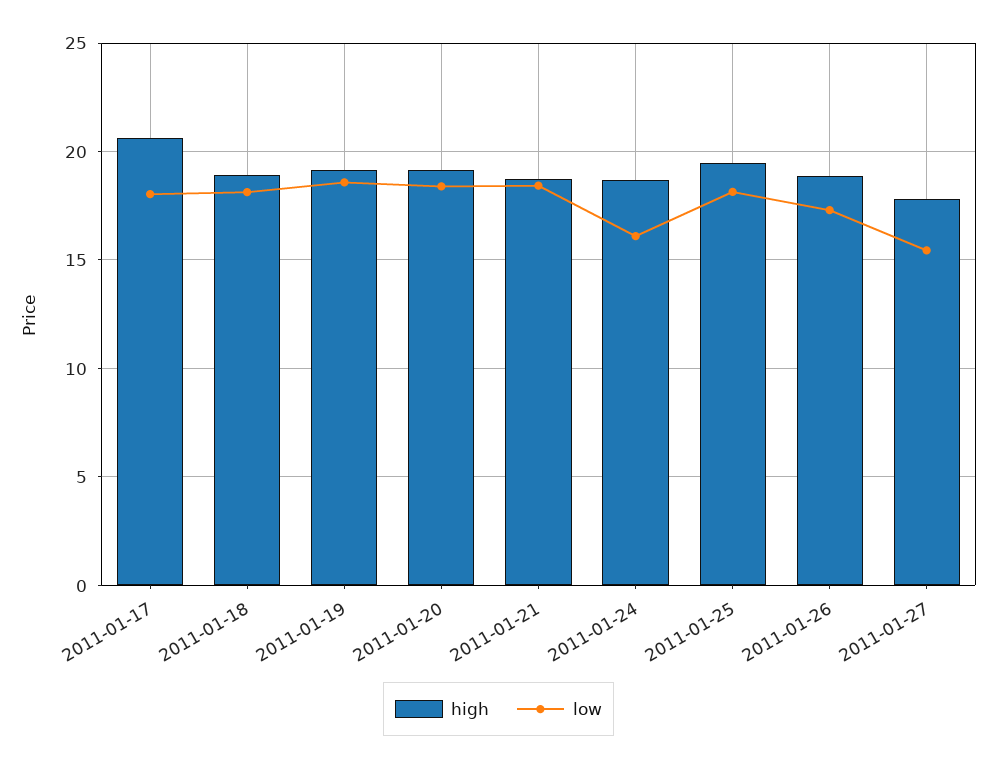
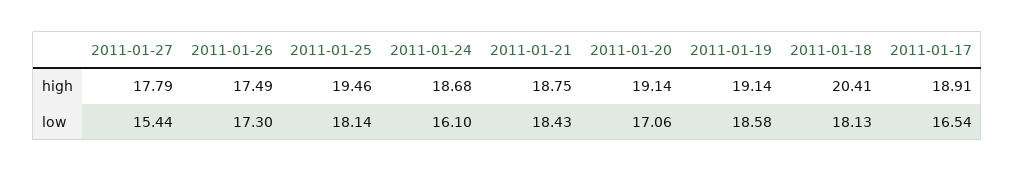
high, 2011-01-17: 20.5 -> 18.91
low, 2011-01-17: 18 -> 16.54
high, 2011-01-18: 19 -> 20.41
low, 2011-01-20: 18.5 -> 17.06
high, 2011-01-26: 19 -> 17.49

